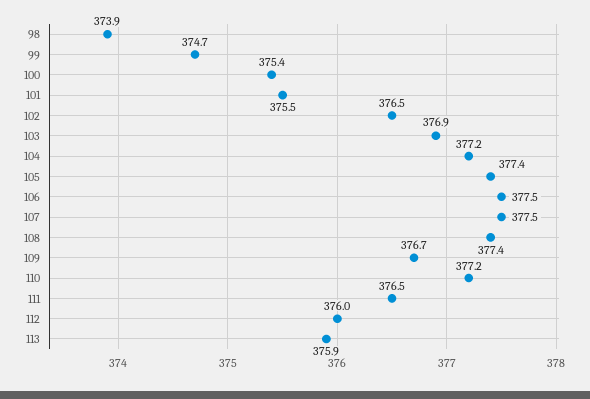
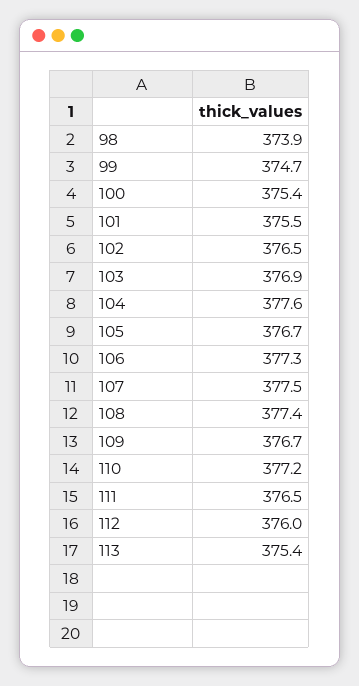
104: 377.2 -> 377.6
105: 377.4 -> 376.7
106: 377.5 -> 377.3
113: 375.9 -> 375.4

